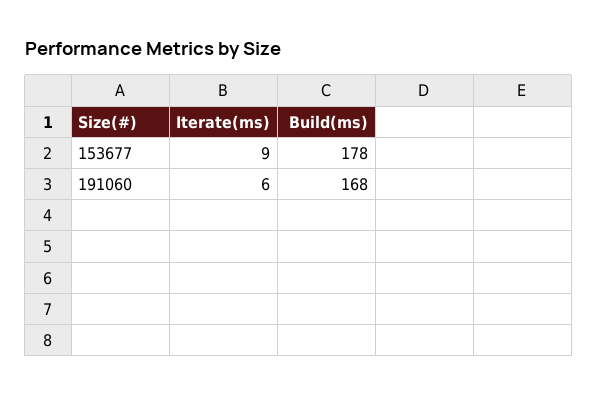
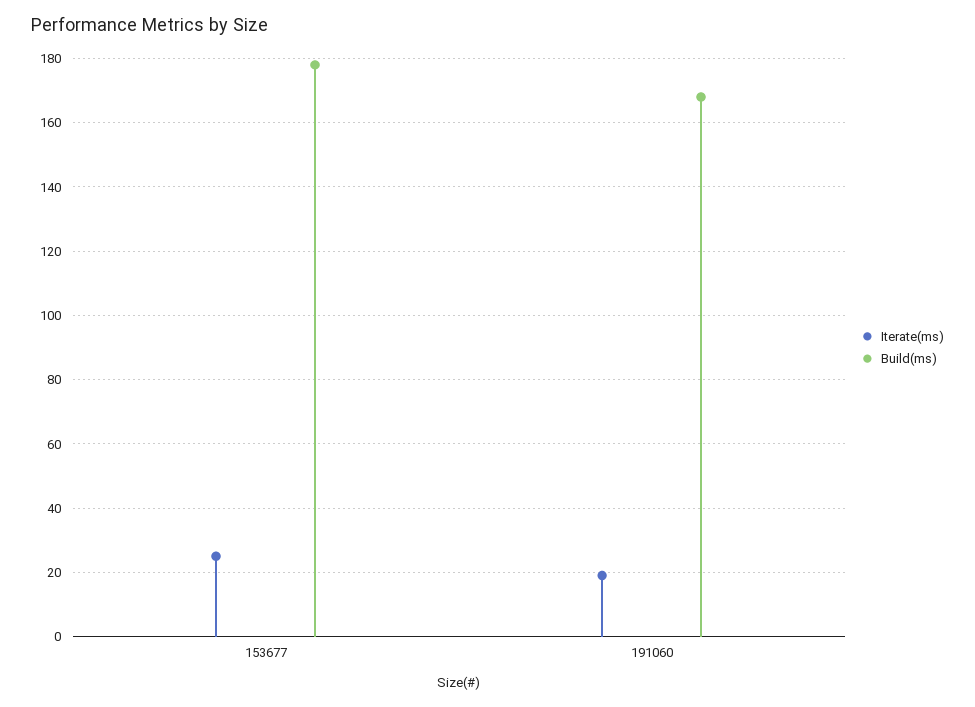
Iterate(ms), 153677: 9 -> 25
Iterate(ms), 191060: 6 -> 20

